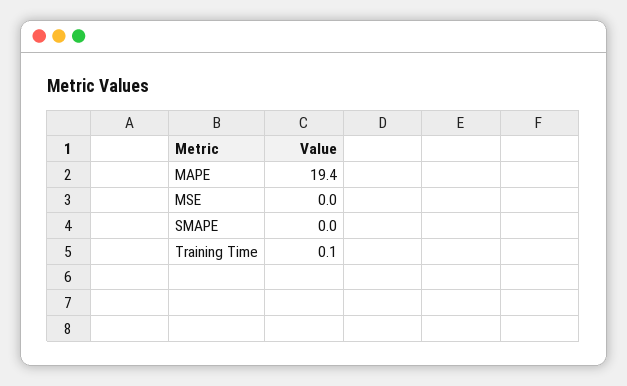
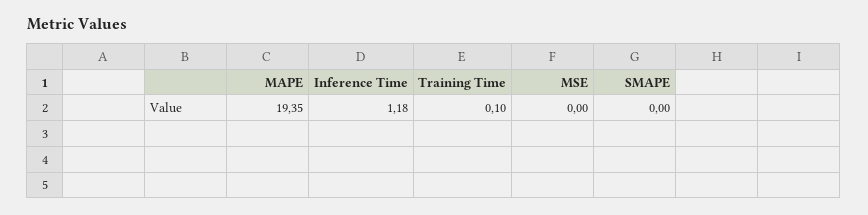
Inference Time: none -> 1.18

